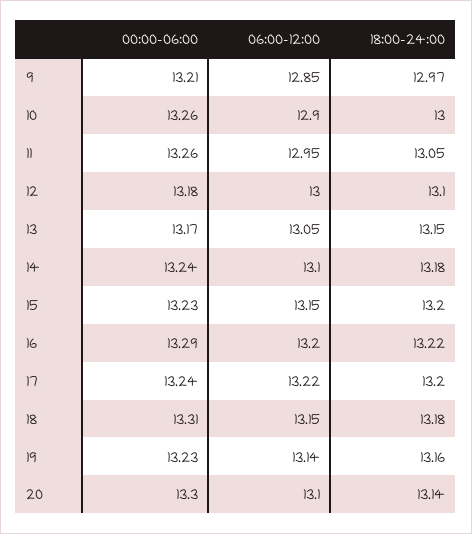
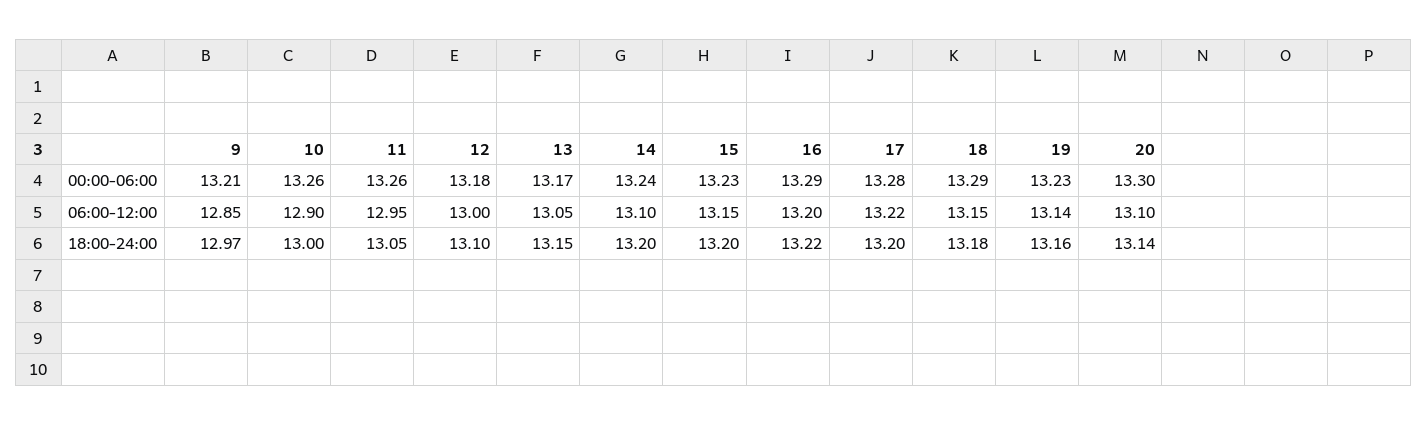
18:00-24:00, 14: 13.18 -> 13.2
00:00-06:00, 17: 13.24 -> 13.28
00:00-06:00, 18: 13.31 -> 13.29

